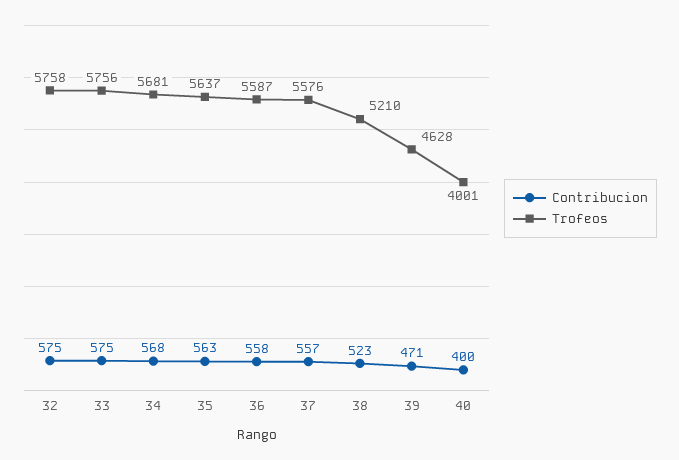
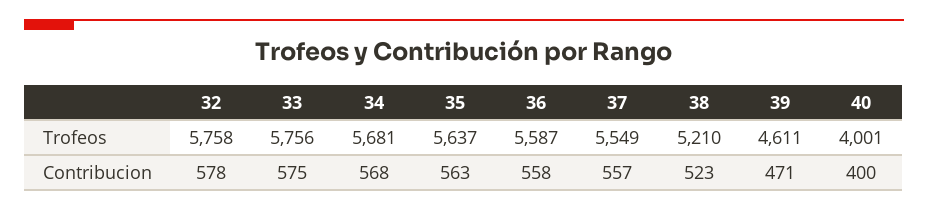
Contribucion, 32: 575 -> 578
Trofeos, 37: 5576 -> 5549
Trofeos, 39: 4628 -> 4611

